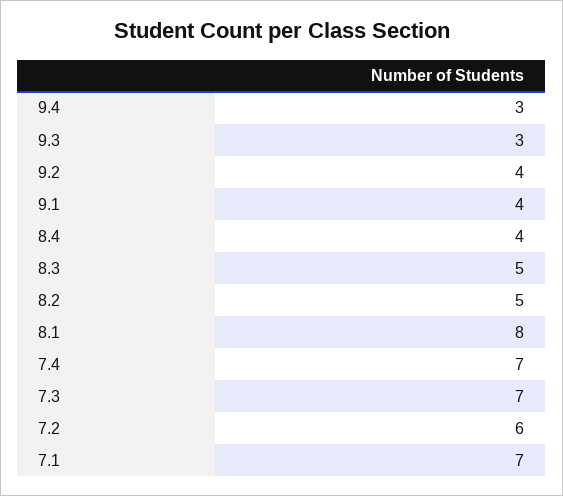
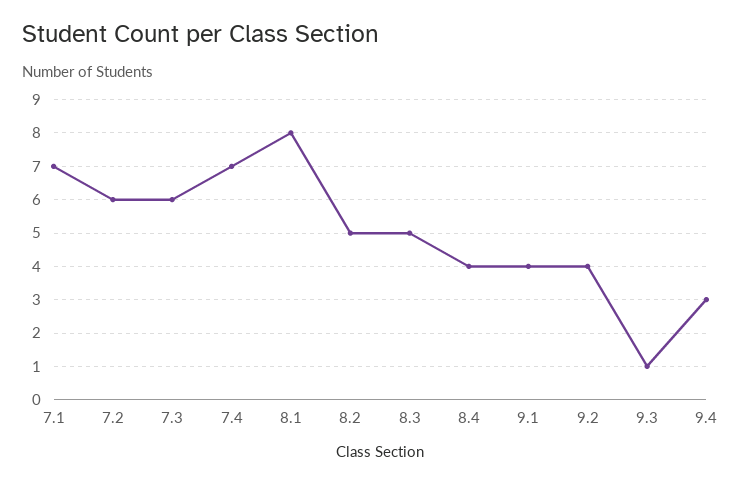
9.3: 3 -> 1
7.3: 7 -> 6

